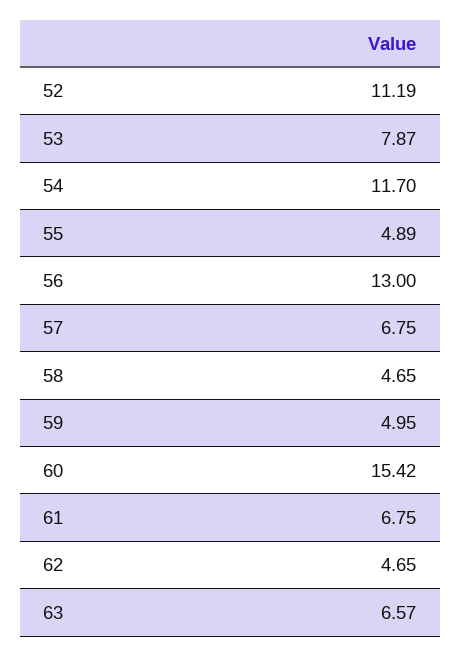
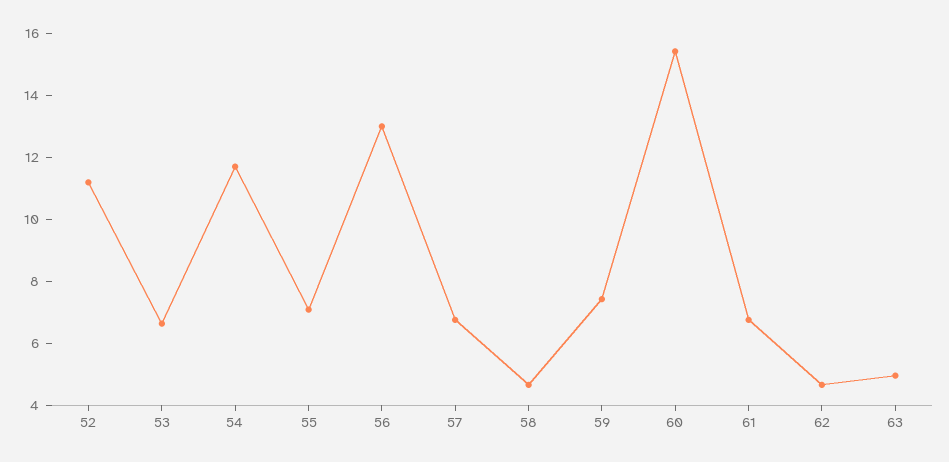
53: 7.87 -> 6.5
55: 4.89 -> 7
59: 4.95 -> 7.5
63: 6.57 -> 5

